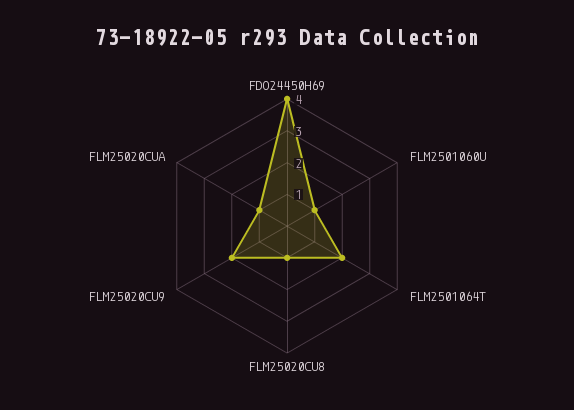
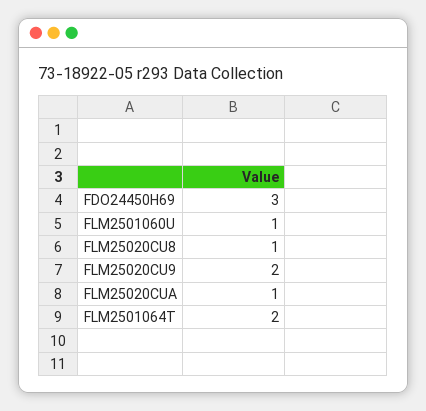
FDO24450H69: 4 -> 3

